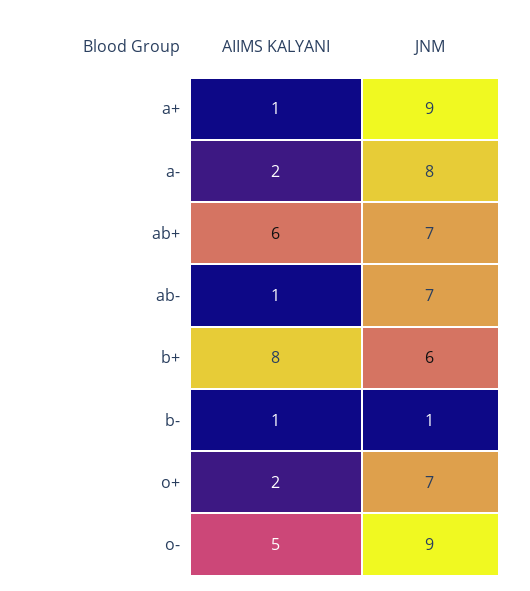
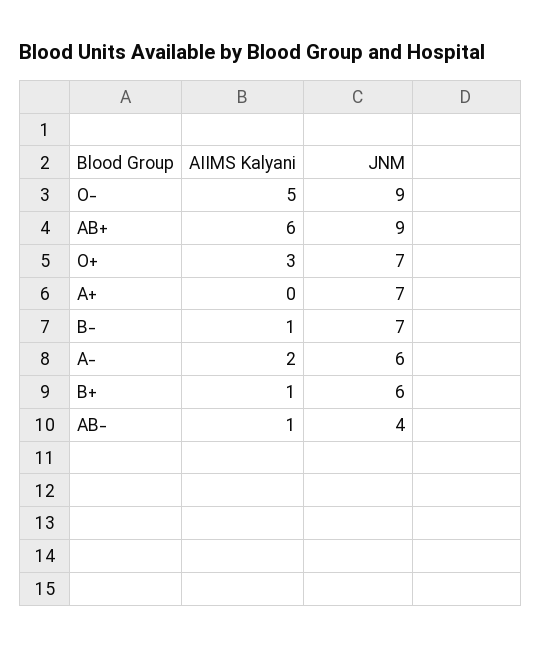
AIIMS KALYANI, a+: 1 -> 0
JNM, a+: 9 -> 7
JNM, a-: 8 -> 6
JNM, ab+: 7 -> 9
JNM, ab-: 7 -> 4
AIIMS KALYANI, b+: 8 -> 1
JNM, b-: 1 -> 7
AIIMS KALYANI, o+: 2 -> 3

